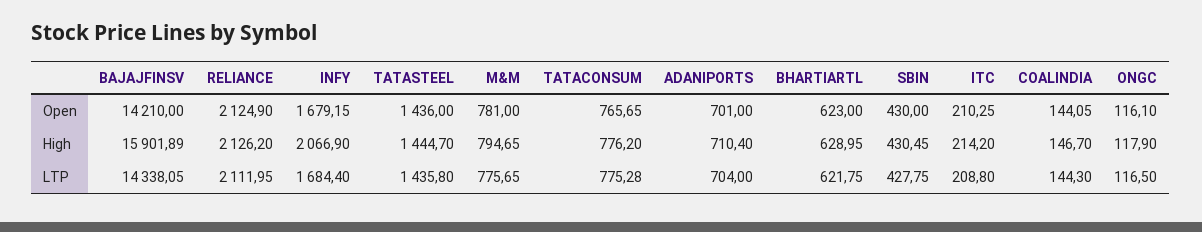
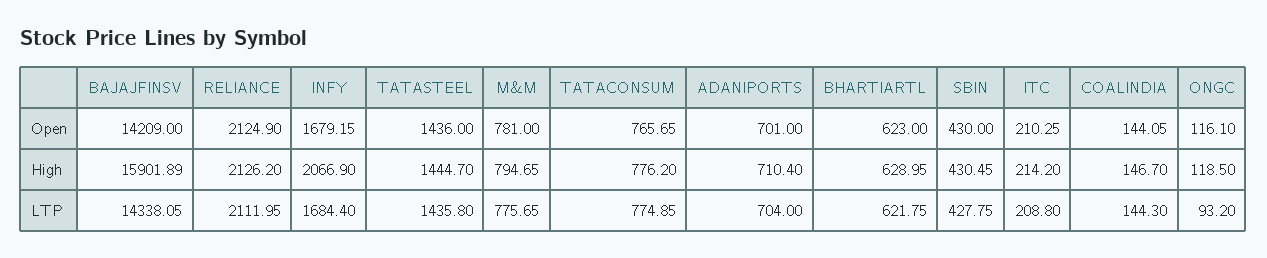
BAJAJFINSV, Open: 14210 -> 14209
ONGC, High: 117.9 -> 118.5
TATACONSUM, LTP: 775.28 -> 774.85
ONGC, LTP: 116.5 -> 93.2

